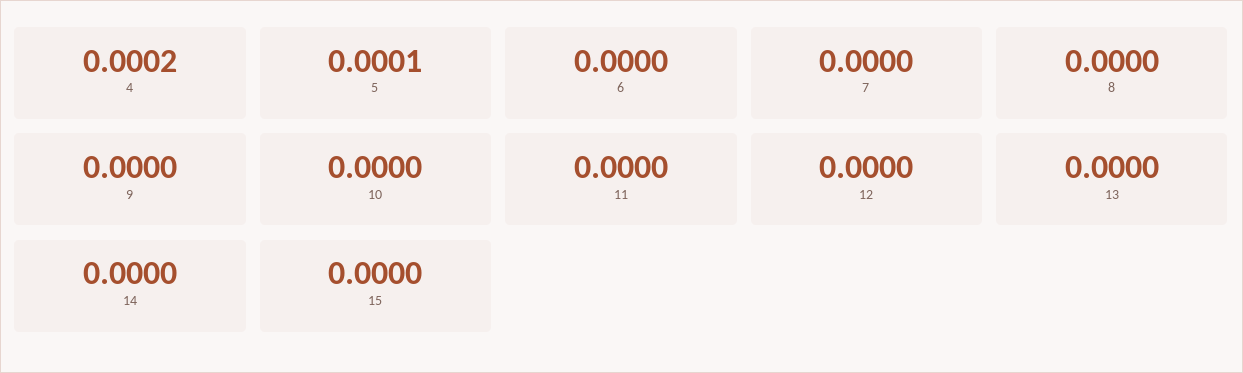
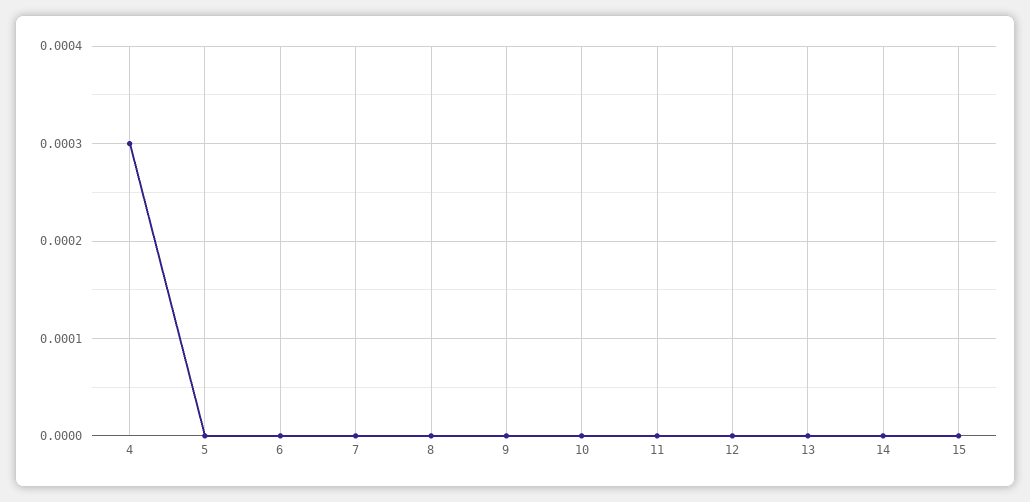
4: 0.0002 -> 0.0003
5: 0.0001 -> 0

